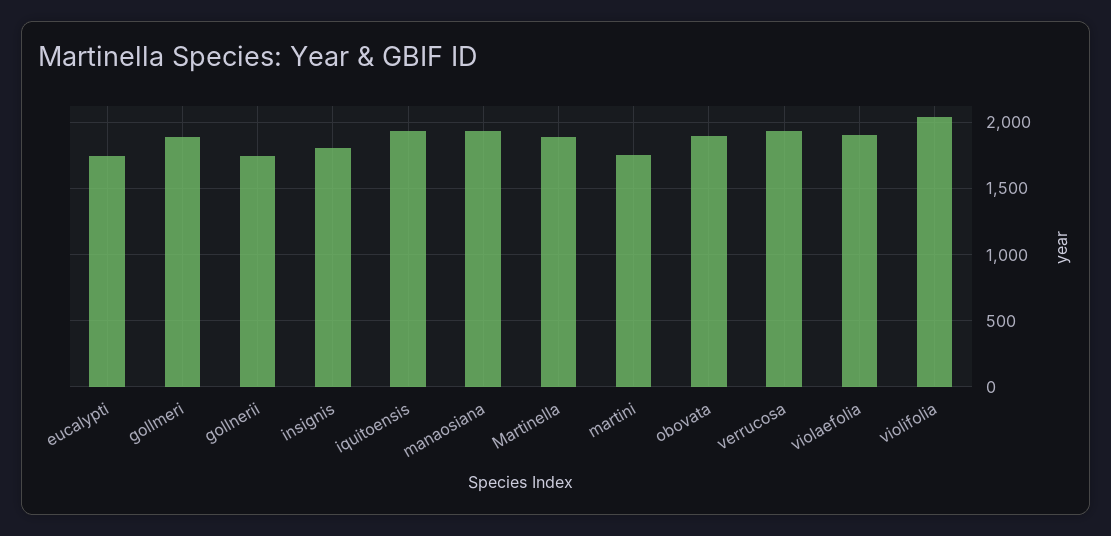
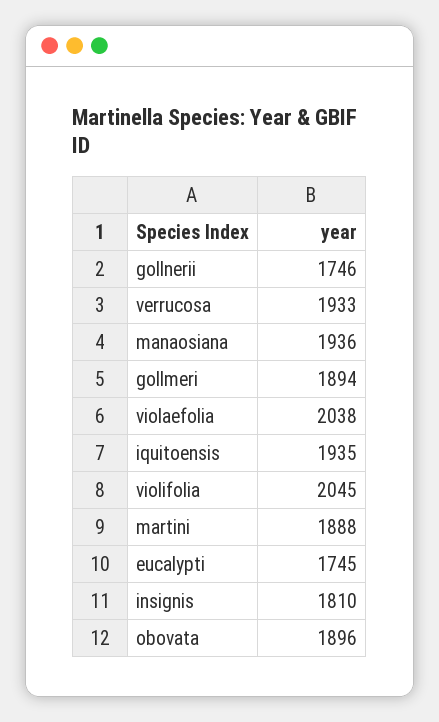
Martinella: 1900 -> none
martini: 1750 -> 1888
violaefolia: 1900 -> 2038

